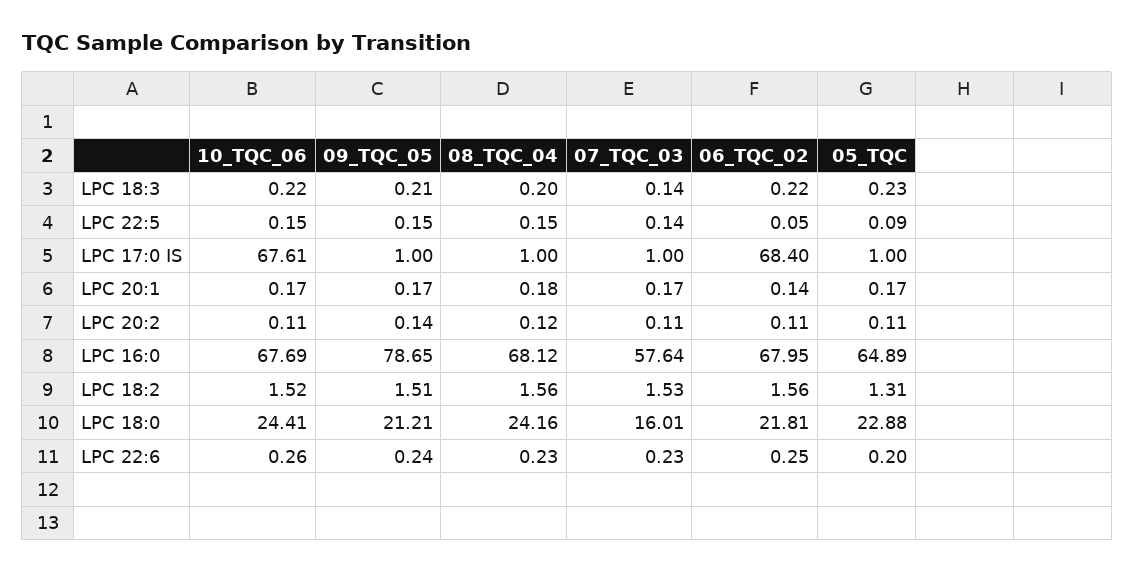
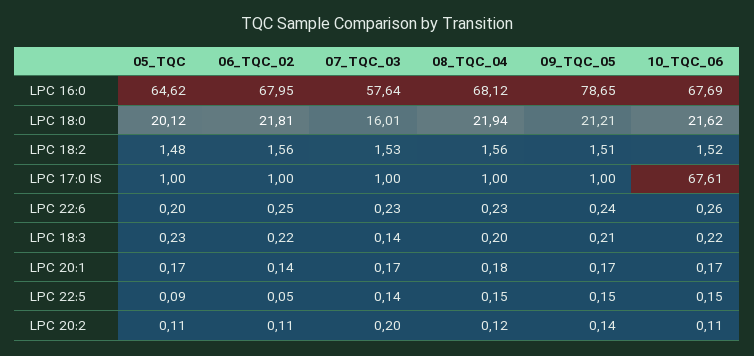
06_TQC_02, LPC 17:0 IS: 68.4 -> 1
07_TQC_03, LPC 20:2: 0.11 -> 0.2
05_TQC, LPC 16:0: 64.89 -> 64.62
05_TQC, LPC 18:2: 1.31 -> 1.48
10_TQC_06, LPC 18:0: 24.41 -> 21.62
08_TQC_04, LPC 18:0: 24.16 -> 21.94
05_TQC, LPC 18:0: 22.88 -> 20.12

